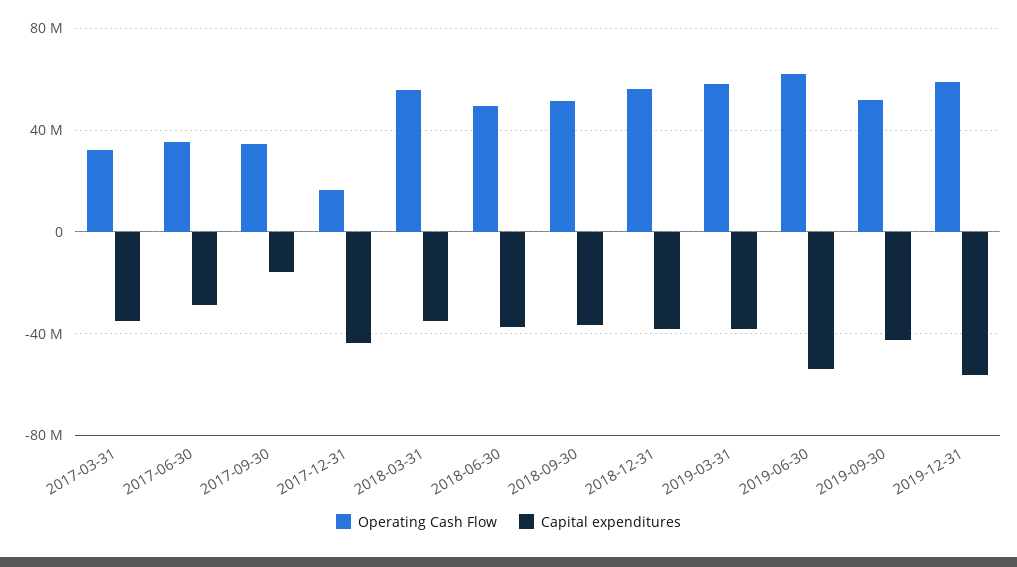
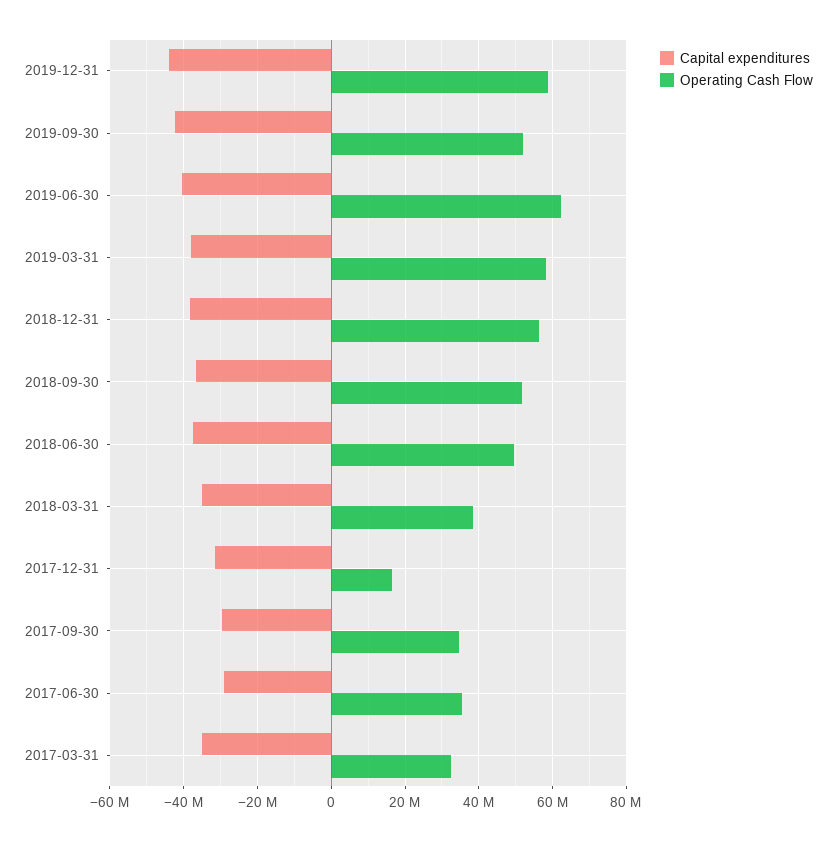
Capital expenditures, 2017-09-30: -15000000 -> -30000000
Capital expenditures, 2017-12-31: -45000000 -> -32000000
Operating Cash Flow, 2018-03-31: 55000000 -> 38000000
Capital expenditures, 2019-06-30: -55000000 -> -40000000
Capital expenditures, 2019-12-31: -55000000 -> -44000000

